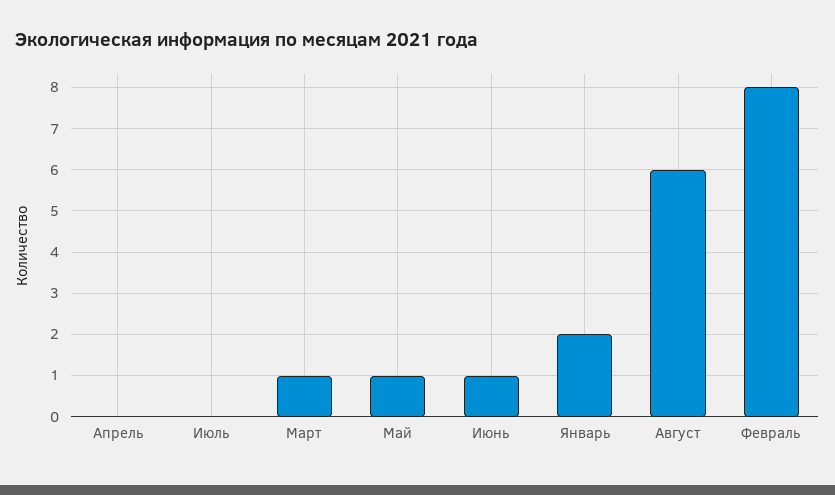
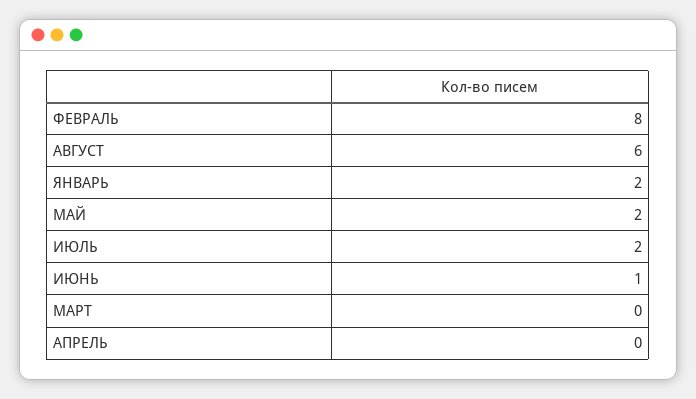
Июль: 0 -> 2
Март: 1 -> 0
Май: 1 -> 2

